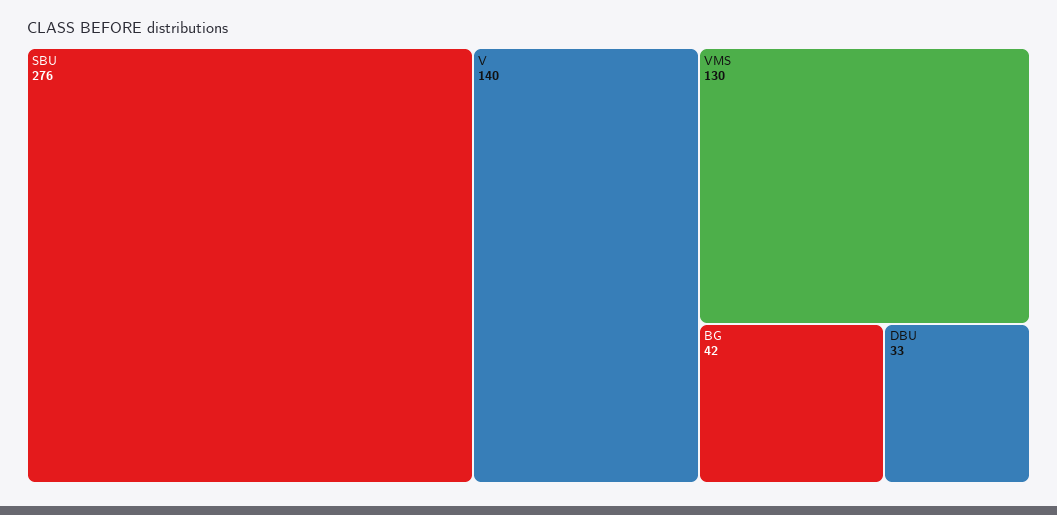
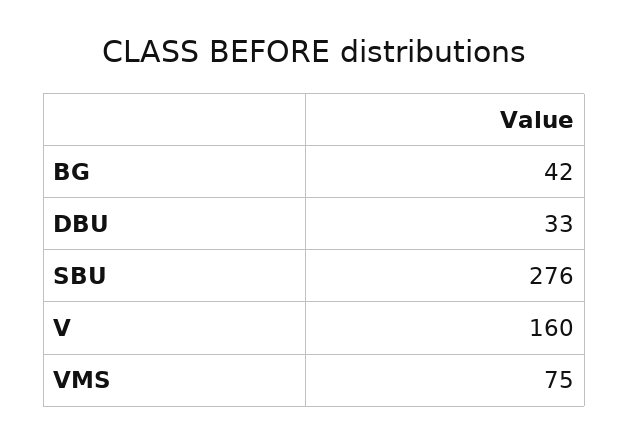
V: 140 -> 160
VMS: 130 -> 75

